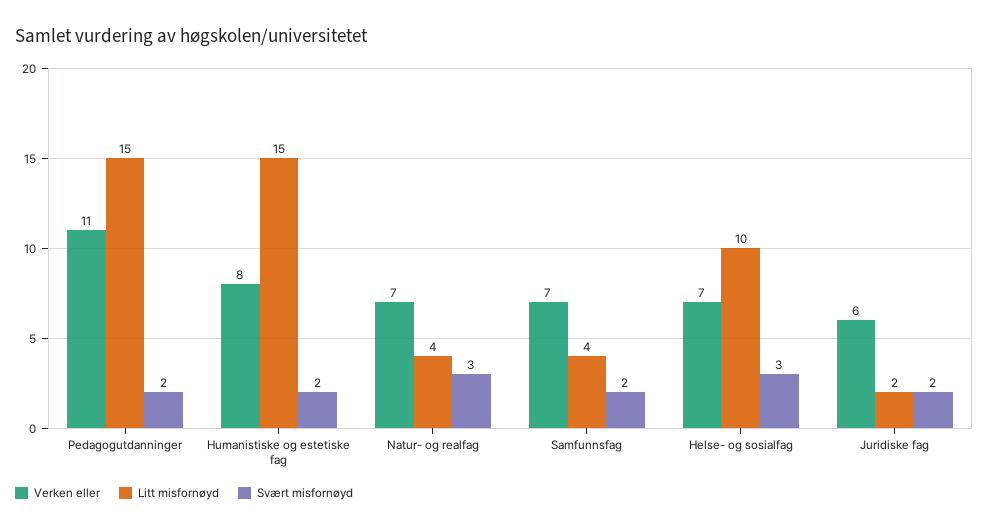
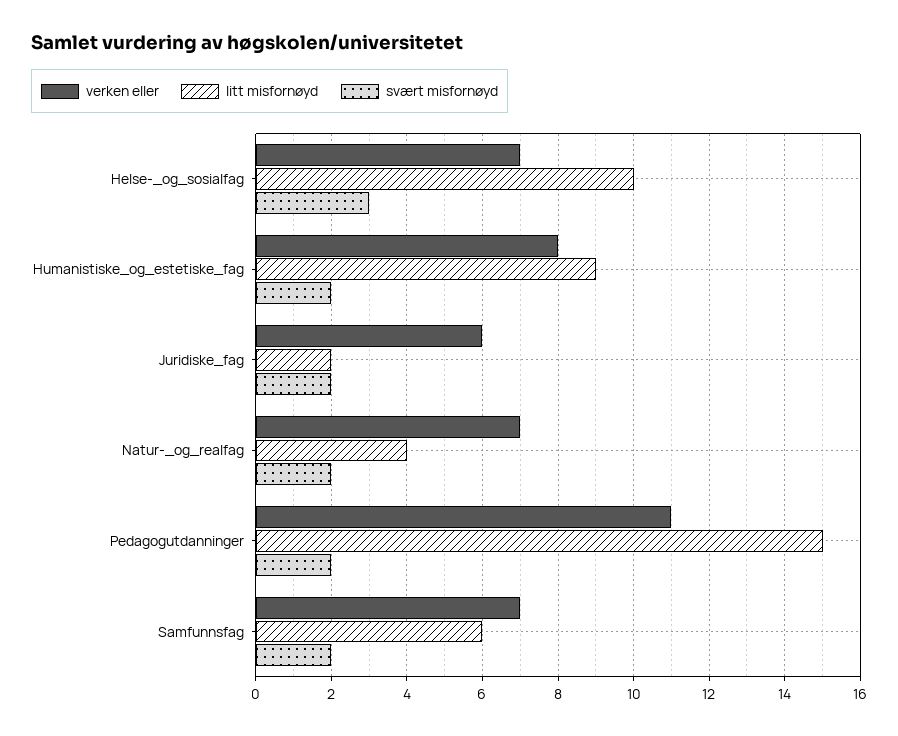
Litt misfornøyd, Humanistiske og estetiske fag: 15 -> 9
Svært misfornøyd, Natur- og realfag: 3 -> 2
Litt misfornøyd, Samfunnsfag: 4 -> 6

